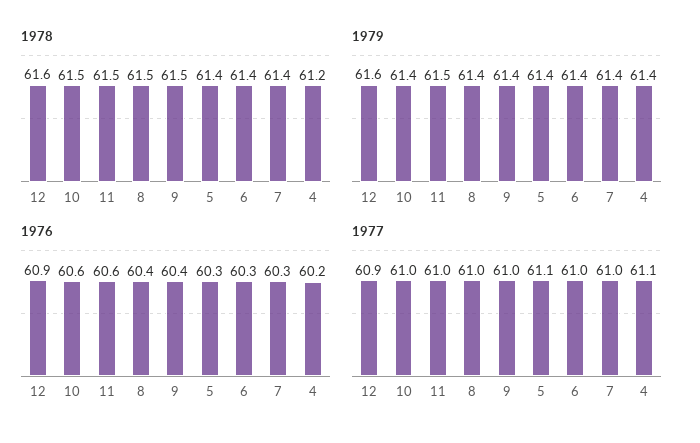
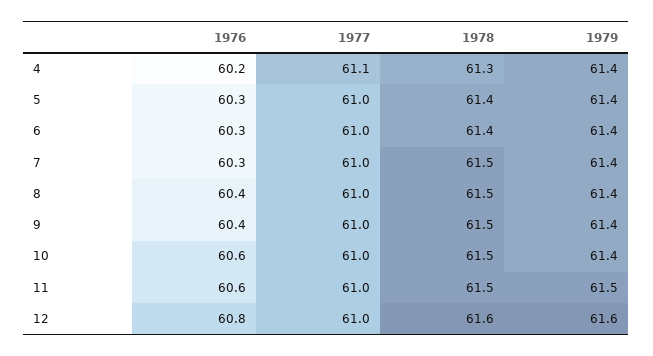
1978, 7: 61.4 -> 61.5
1978, 4: 61.2 -> 61.3
1976, 12: 60.9 -> 60.8
1977, 12: 60.9 -> 61
1977, 5: 61.1 -> 61

